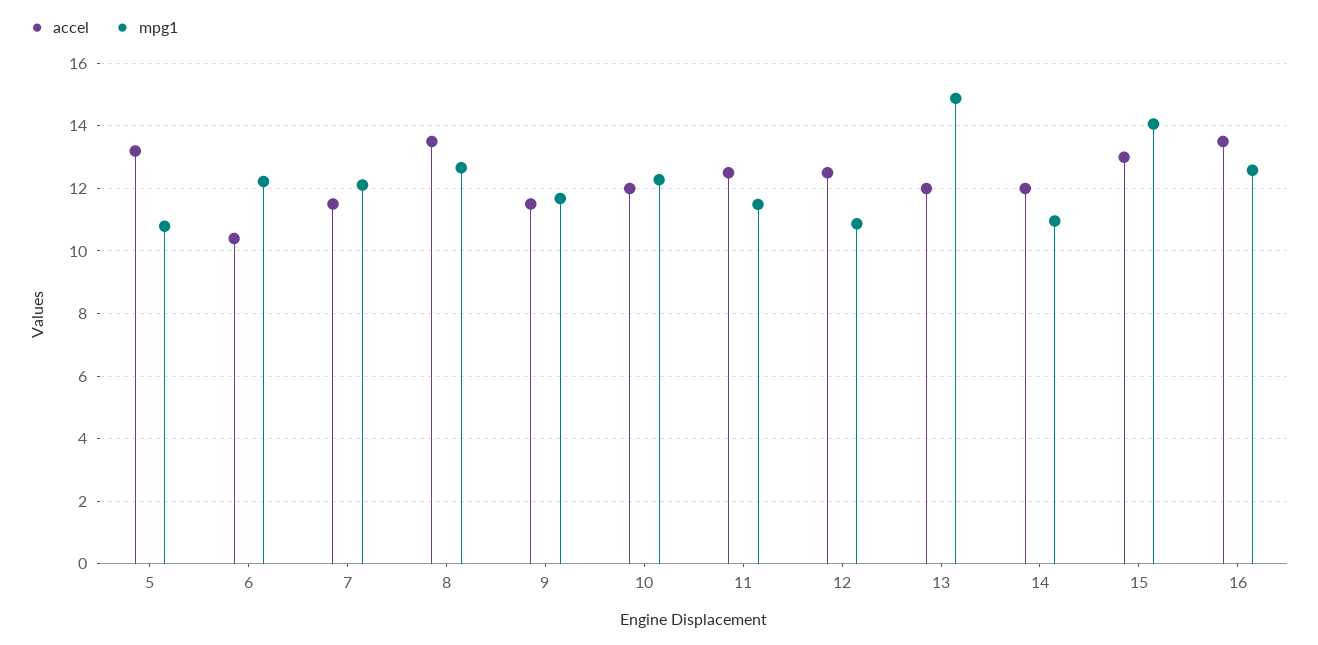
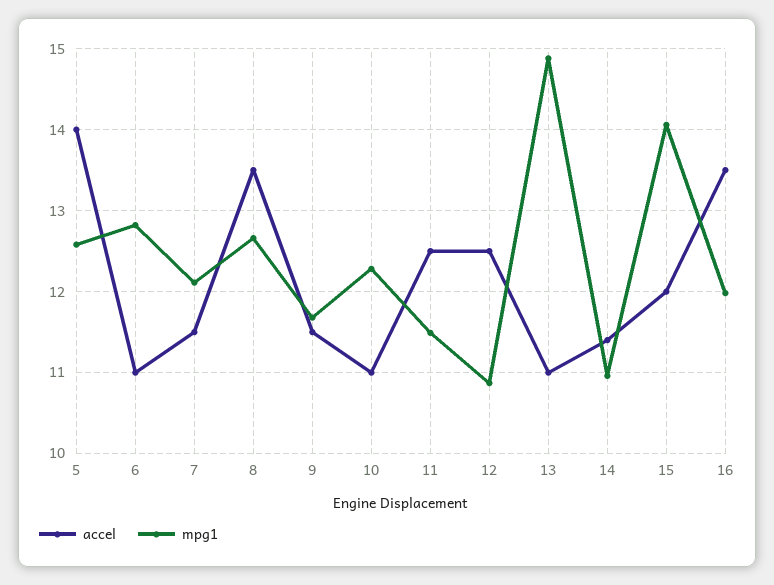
accel, 5: 13.2 -> 14
mpg1, 5: 10.8 -> 12.6
accel, 6: 10.4 -> 11
mpg1, 6: 12.2 -> 12.8
accel, 10: 12 -> 11
accel, 13: 12 -> 11
accel, 14: 12 -> 11.4
accel, 15: 13 -> 12
mpg1, 16: 12.6 -> 12

